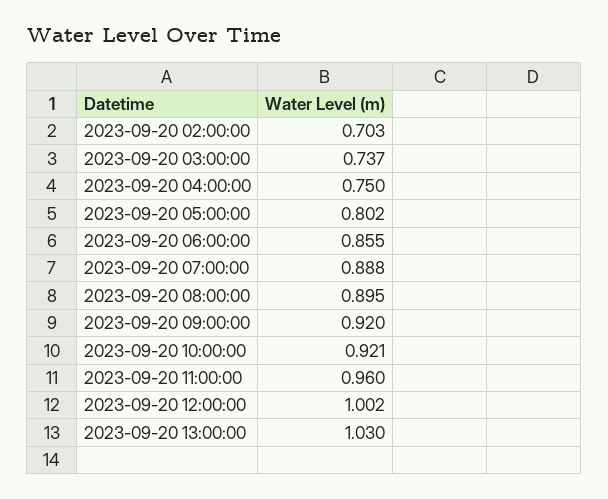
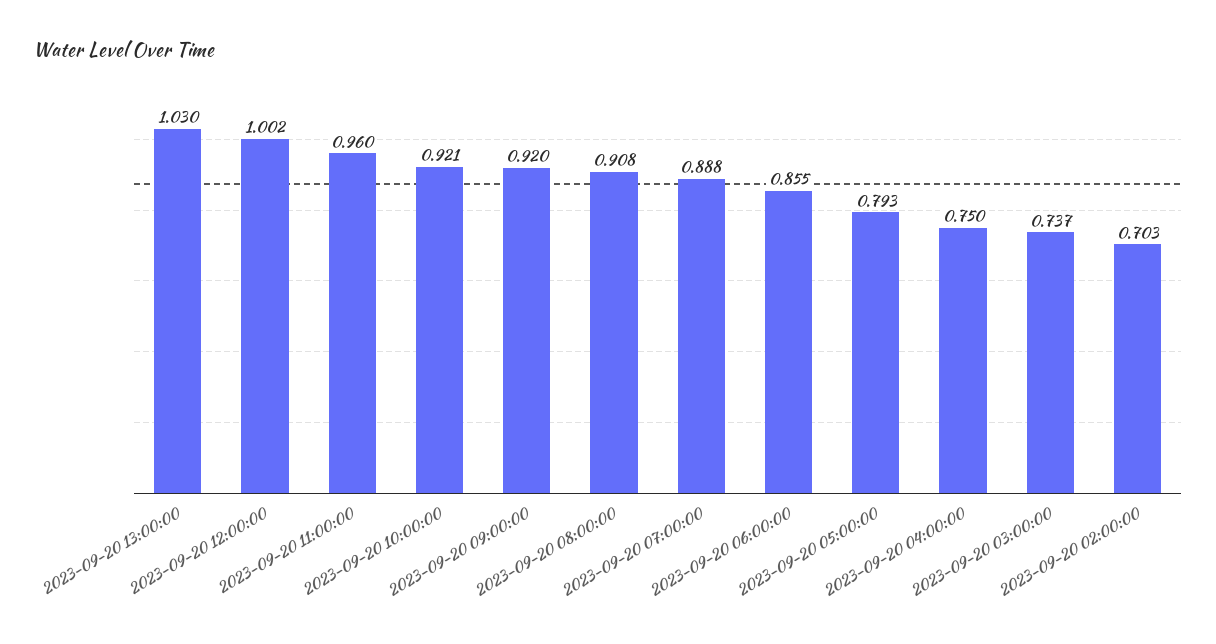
2023-09-20 05:00:00: 0.802 -> 0.793
2023-09-20 08:00:00: 0.895 -> 0.908

